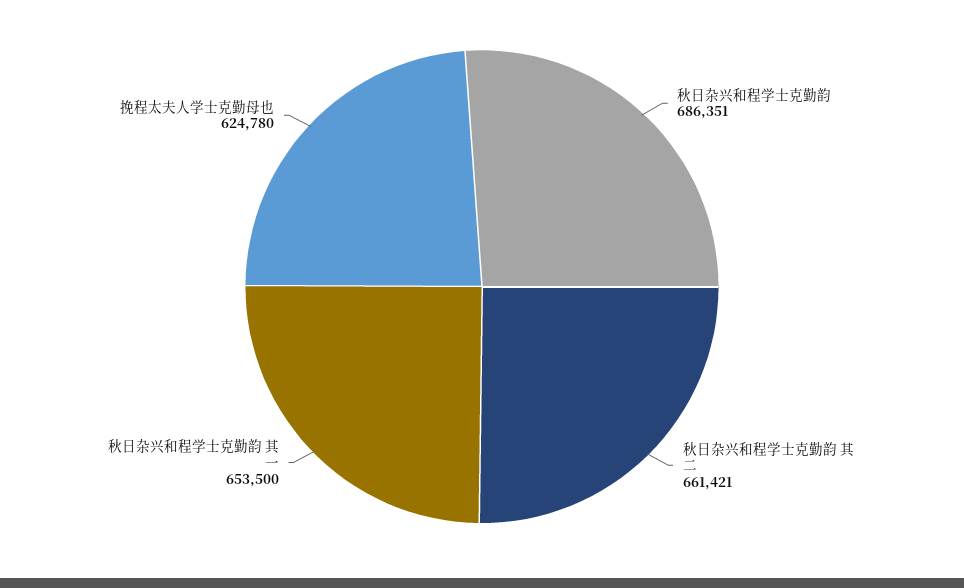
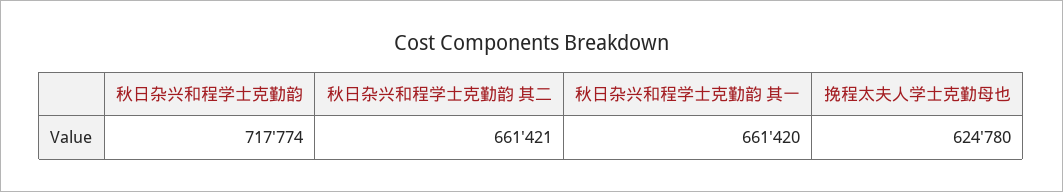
秋日杂兴和程学士克勤韵: 686351 -> 717774
秋日杂兴和程学士克勤韵 其一: 653500 -> 661420

